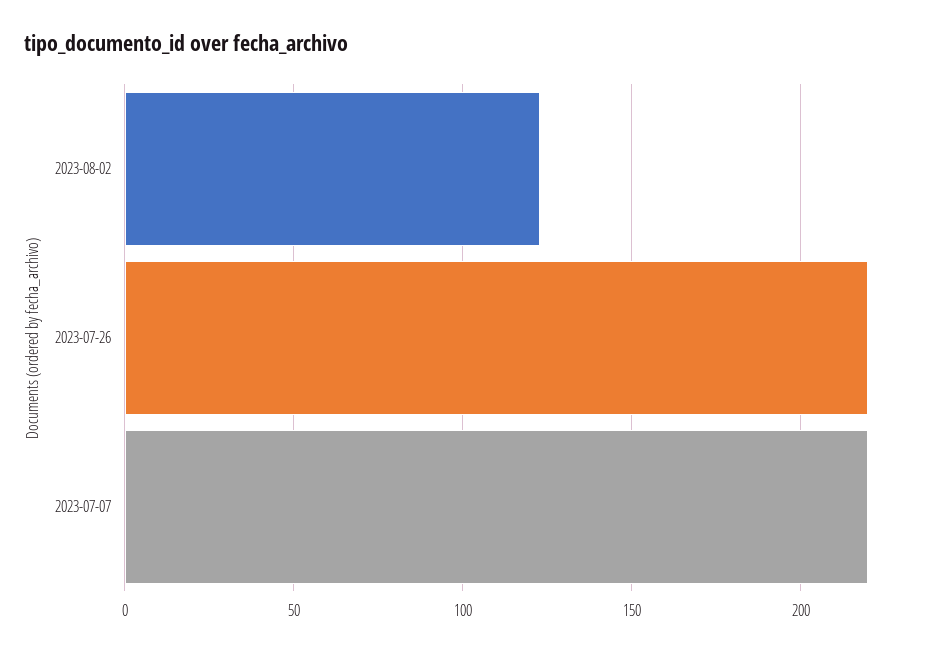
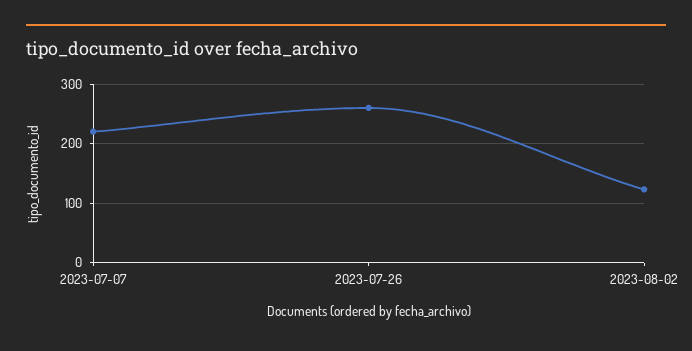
2023-07-26: 220 -> 260

